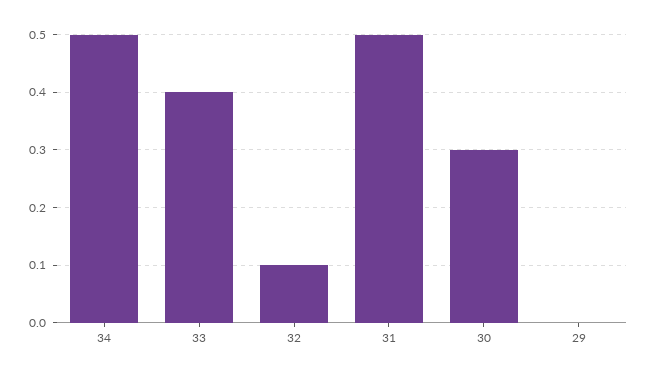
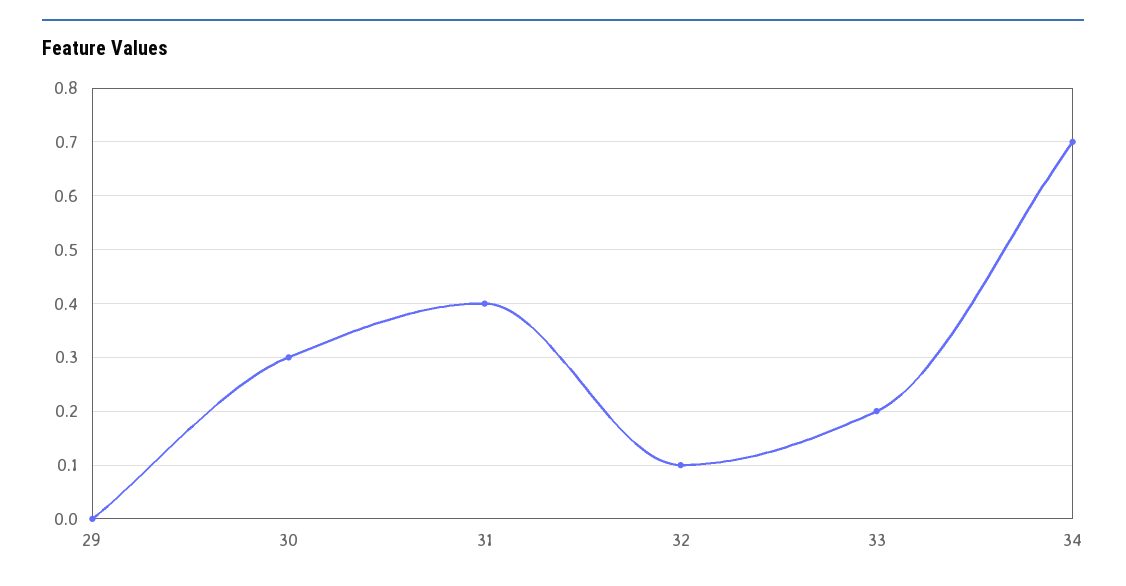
34: 0.5 -> 0.7
33: 0.4 -> 0.2
31: 0.5 -> 0.4

